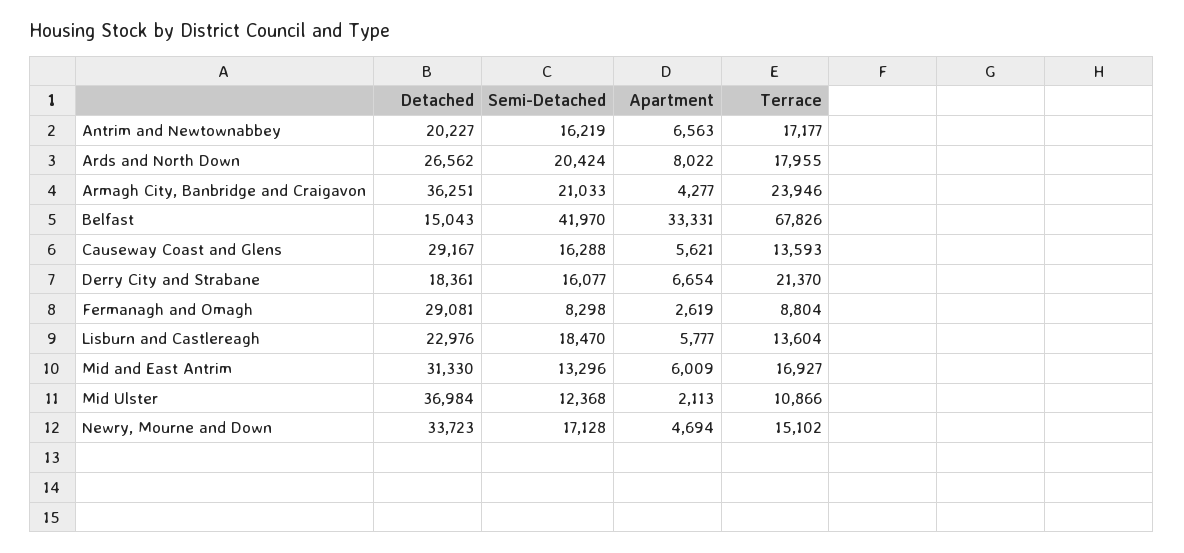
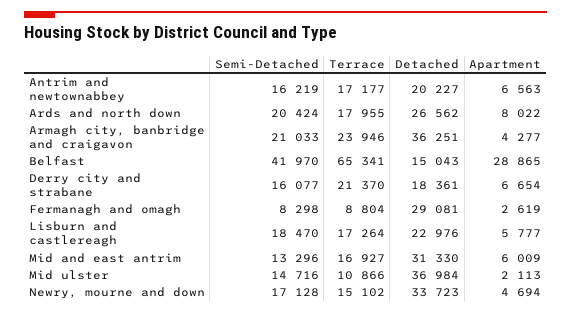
Apartment, Belfast: 33331 -> 28865
Terrace, Belfast: 67826 -> 65341
Detached, Causeway Coast and Glens: 29167 -> none
Semi-Detached, Causeway Coast and Glens: 16288 -> none
Apartment, Causeway Coast and Glens: 5621 -> none
Terrace, Causeway Coast and Glens: 13593 -> none
Terrace, Lisburn and Castlereagh: 13604 -> 17264
Semi-Detached, Mid Ulster: 12368 -> 14716

